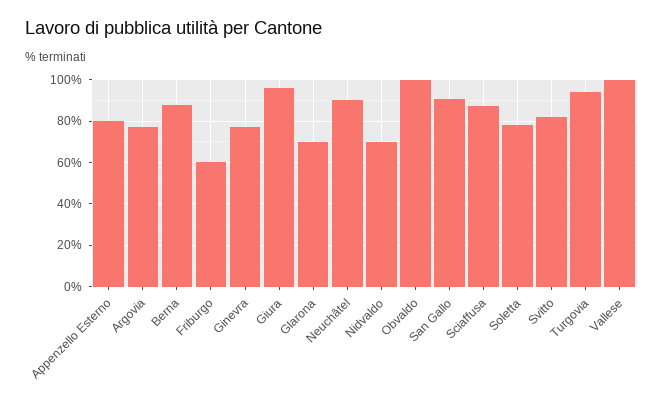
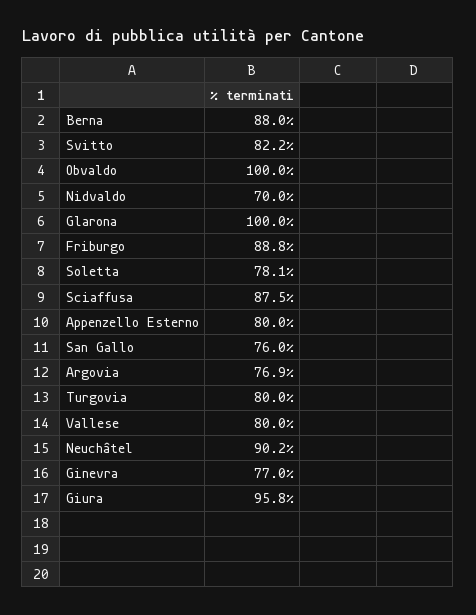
Friburgo: 60 -> 88.8
Glarona: 70 -> 100
San Gallo: 90 -> 76
Turgovia: 95 -> 80
Vallese: 100 -> 80

